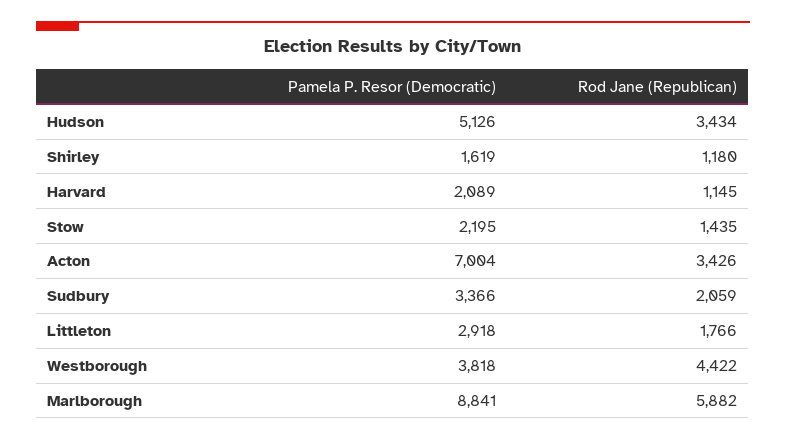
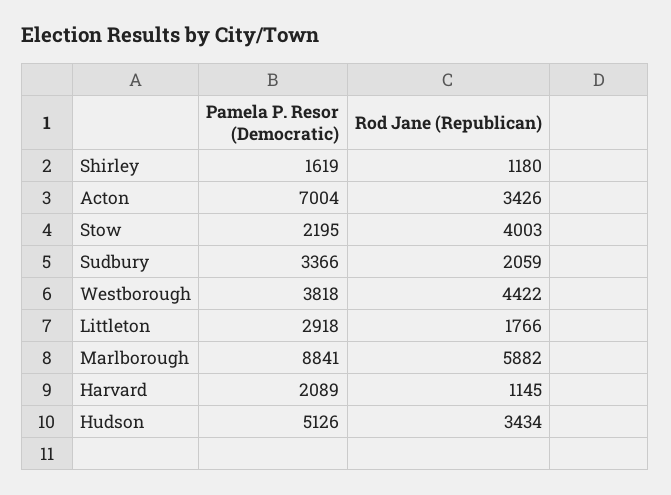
Rod Jane (Republican), Stow: 1435 -> 4003

